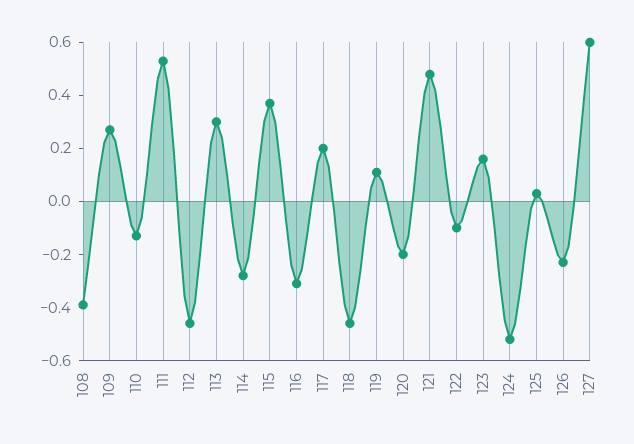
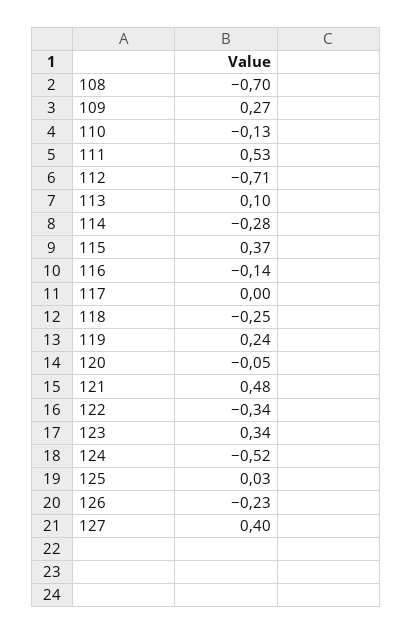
108: -0.4 -> -0.7
112: -0.45 -> -0.71
113: 0.3 -> 0.1
116: -0.3 -> -0.14
117: 0.2 -> 0
118: -0.45 -> -0.25
119: 0.1 -> 0.24
120: -0.2 -> -0.05
122: -0.1 -> -0.34
123: 0.15 -> 0.34
127: 0.6 -> 0.4

